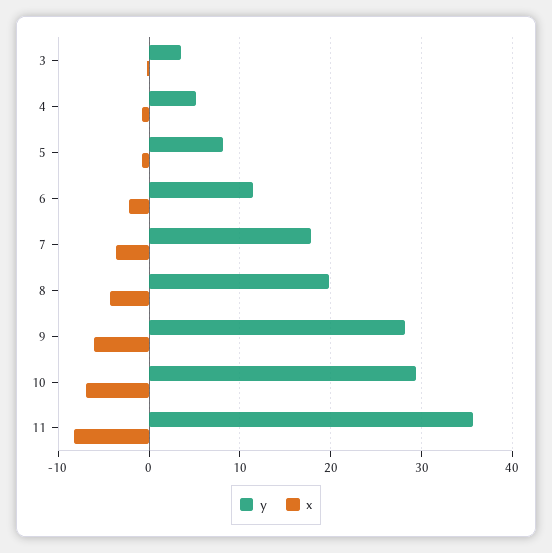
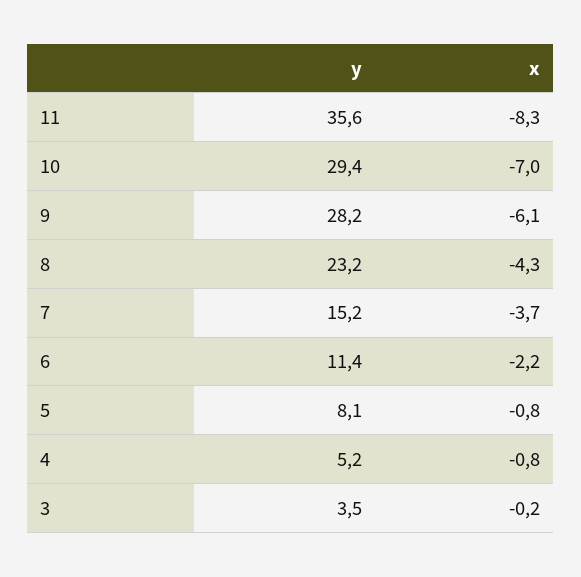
y, 7: 18 -> 15.2
y, 8: 20 -> 23.2

